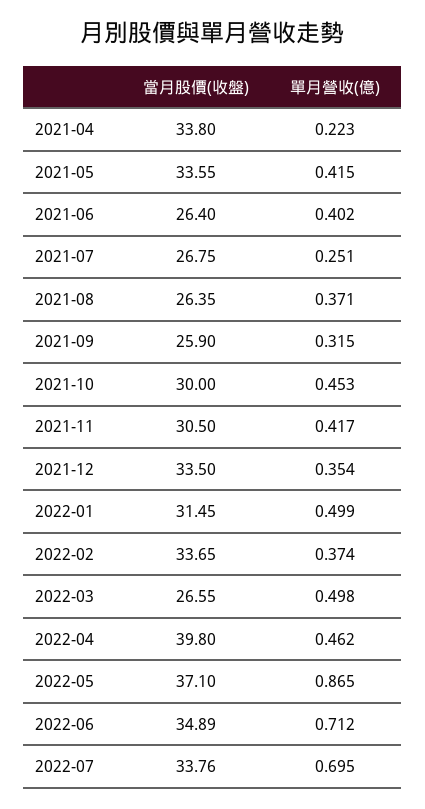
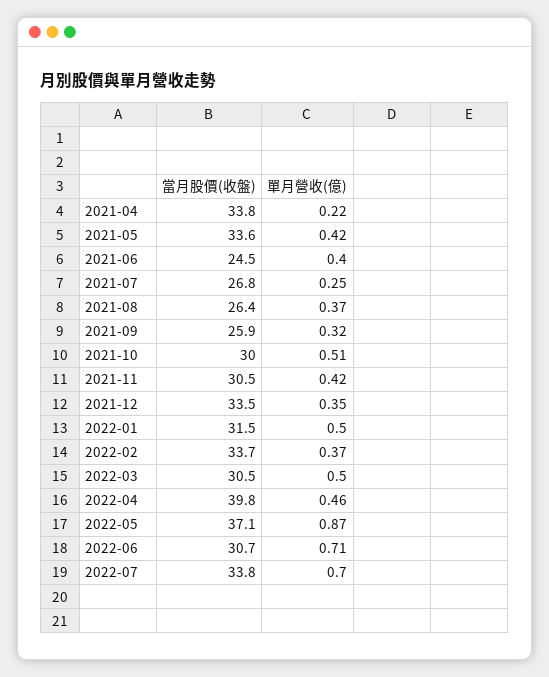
當月股價(收盤), 2021-06: 26.4 -> 24.5
單月營收(億), 2021-10: 0.453 -> 0.51
當月股價(收盤), 2022-03: 26.55 -> 30.5
當月股價(收盤), 2022-06: 34.89 -> 30.7

